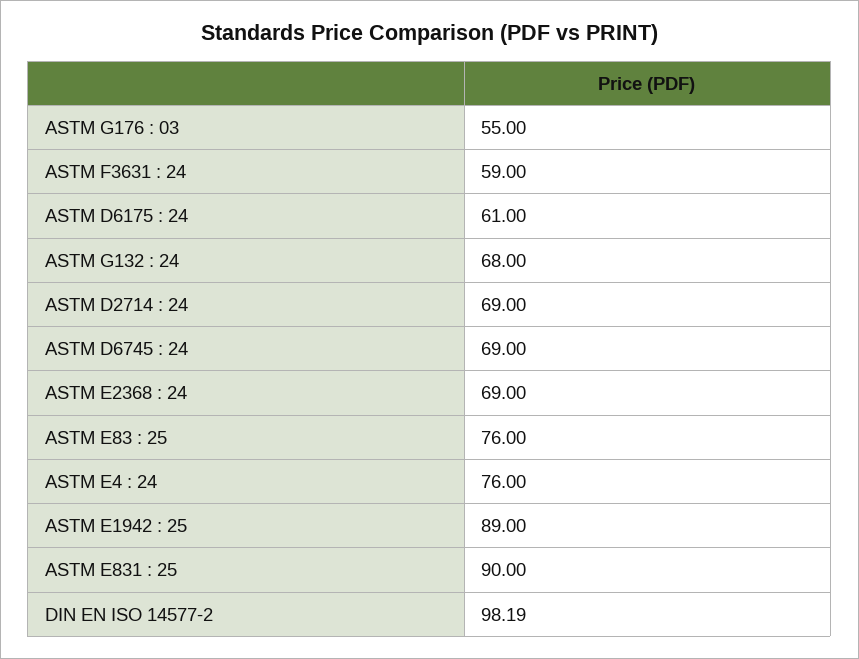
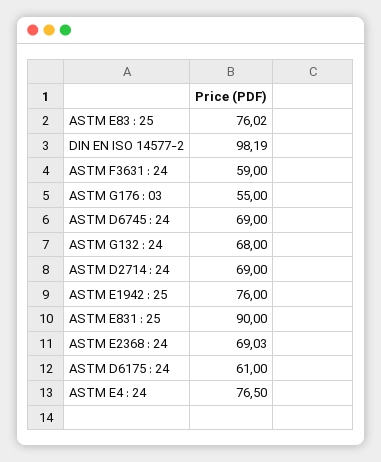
ASTM E2368 : 24: 69 -> 69.03
ASTM E83 : 25: 76 -> 76.02
ASTM E4 : 24: 76 -> 76.5
ASTM E1942 : 25: 89 -> 76

